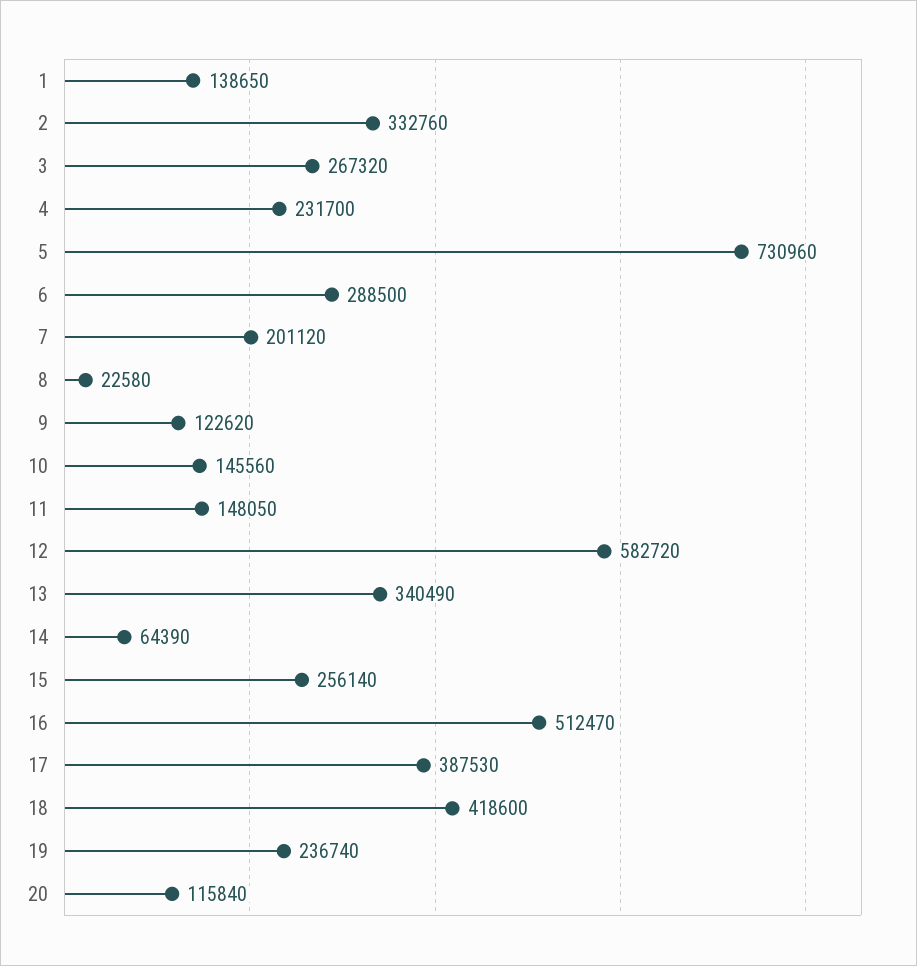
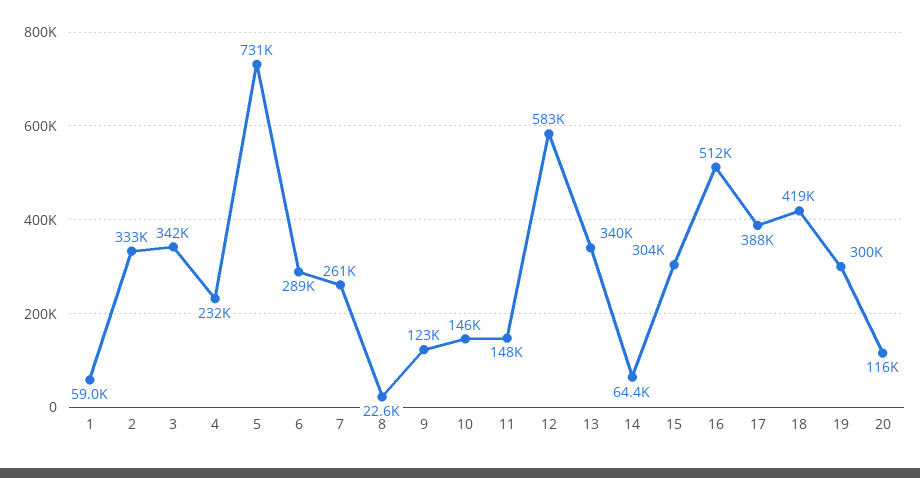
1: 138650 -> 59000
3: 267320 -> 342000
7: 201120 -> 261000
15: 256140 -> 304000
19: 236740 -> 300000

